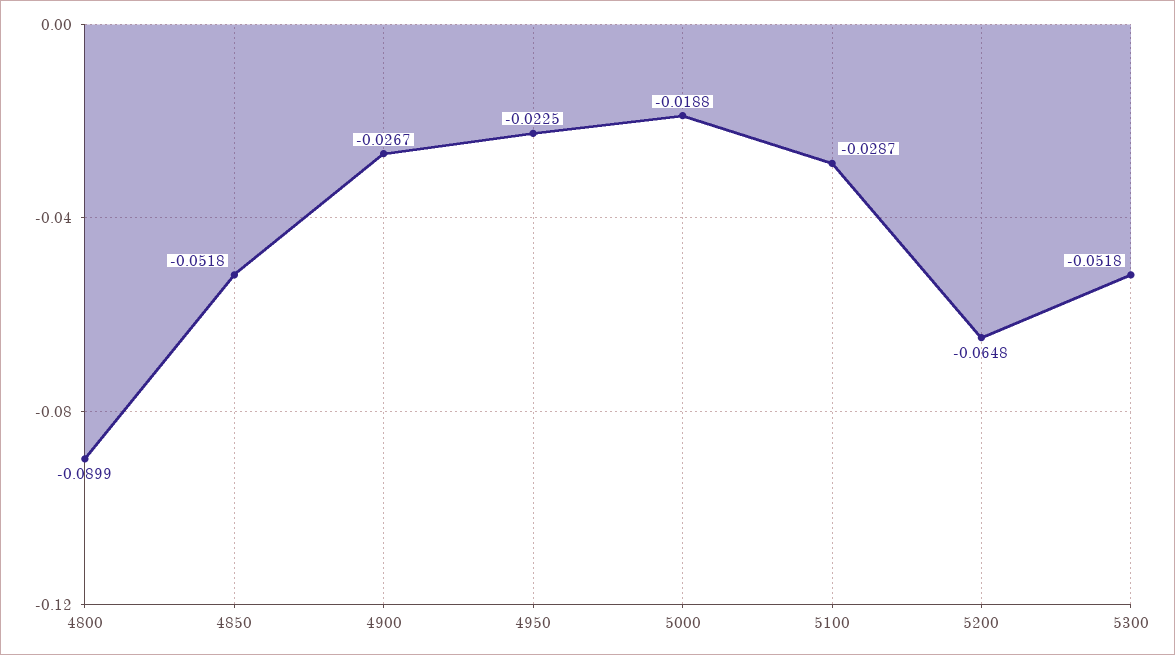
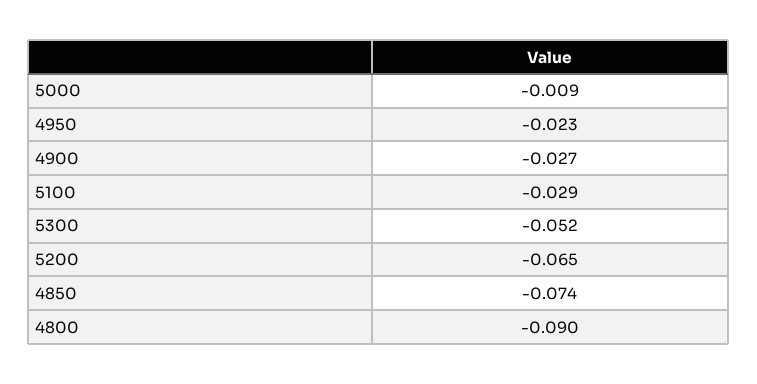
4850: -0.0518 -> -0.074
5000: -0.0188 -> -0.009

